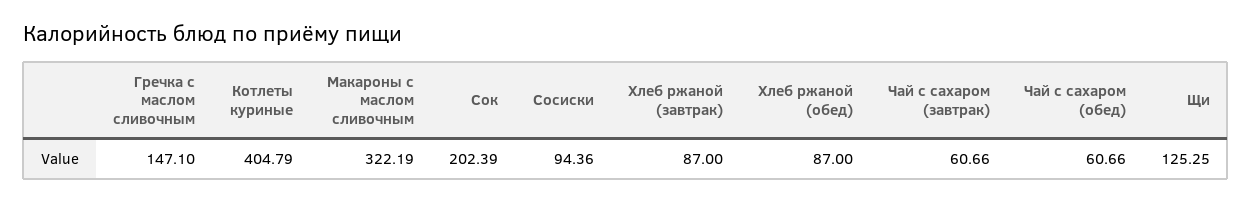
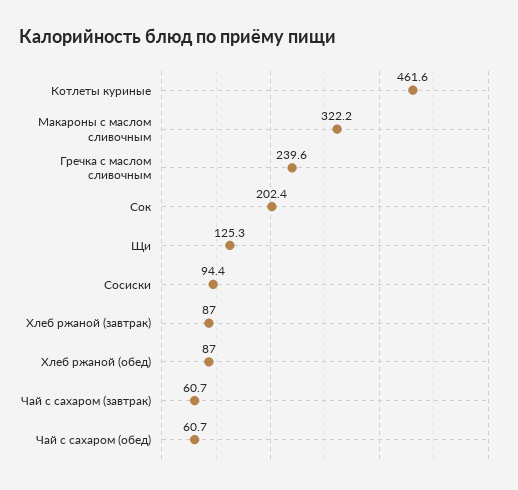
Гречка с маслом сливочным: 147.1 -> 239.6
Котлеты куриные: 404.79 -> 461.6

